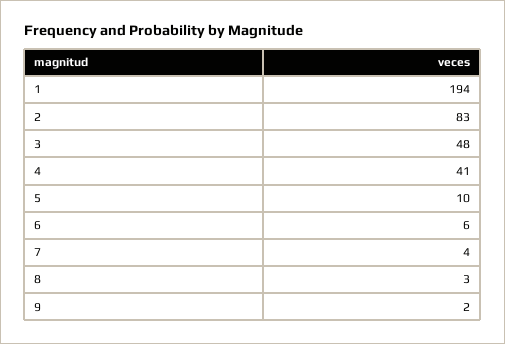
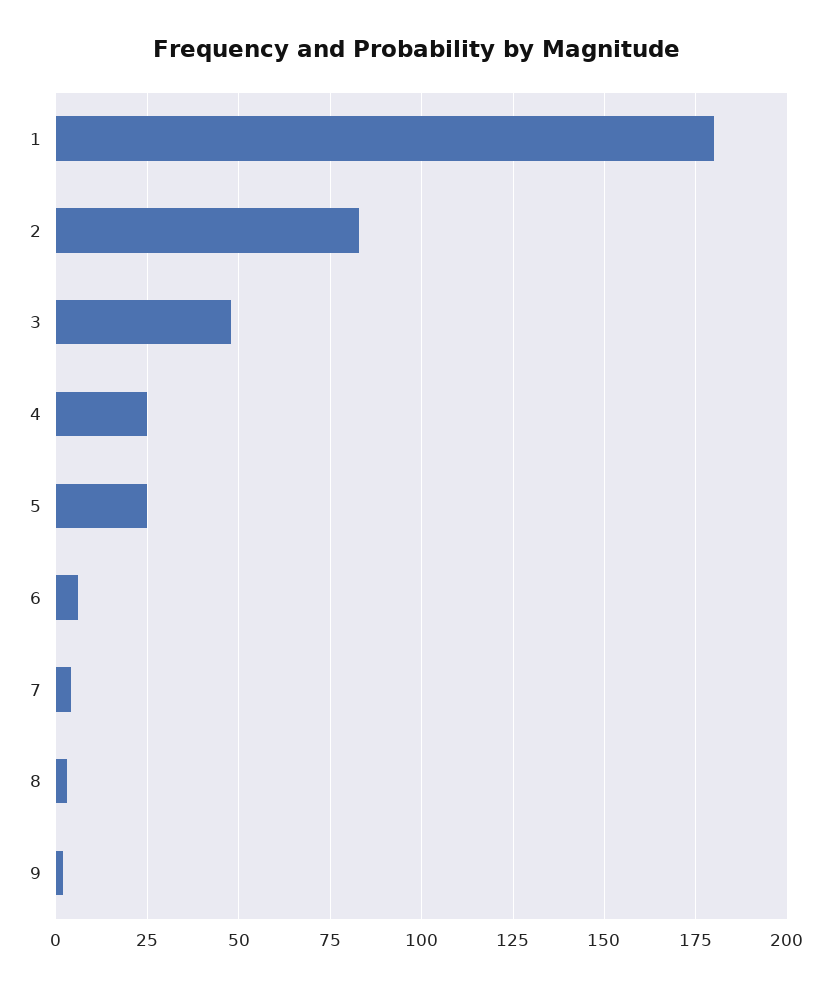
1: 194 -> 180
4: 41 -> 25
5: 10 -> 25

